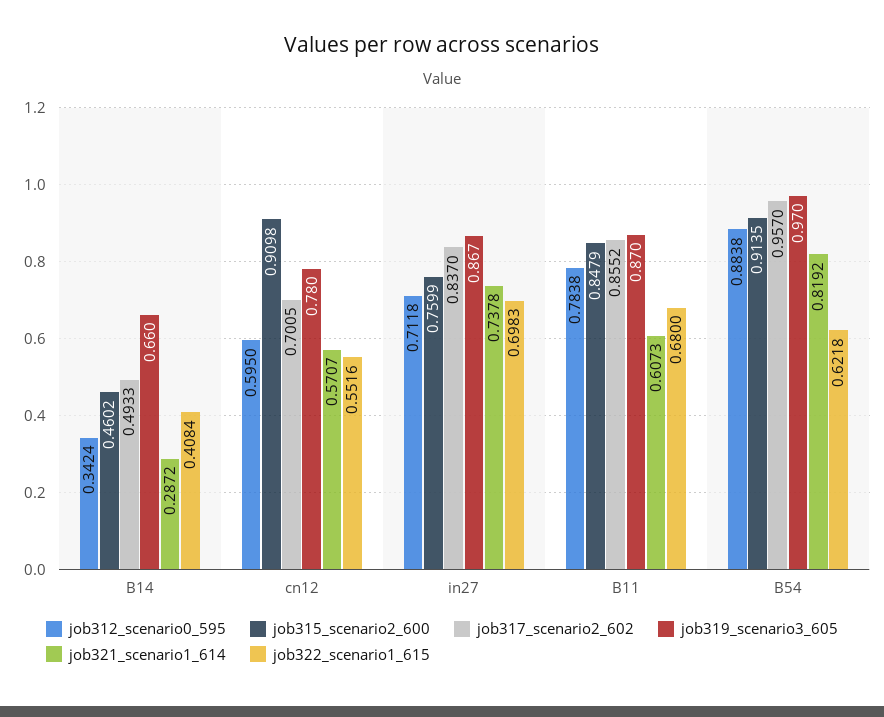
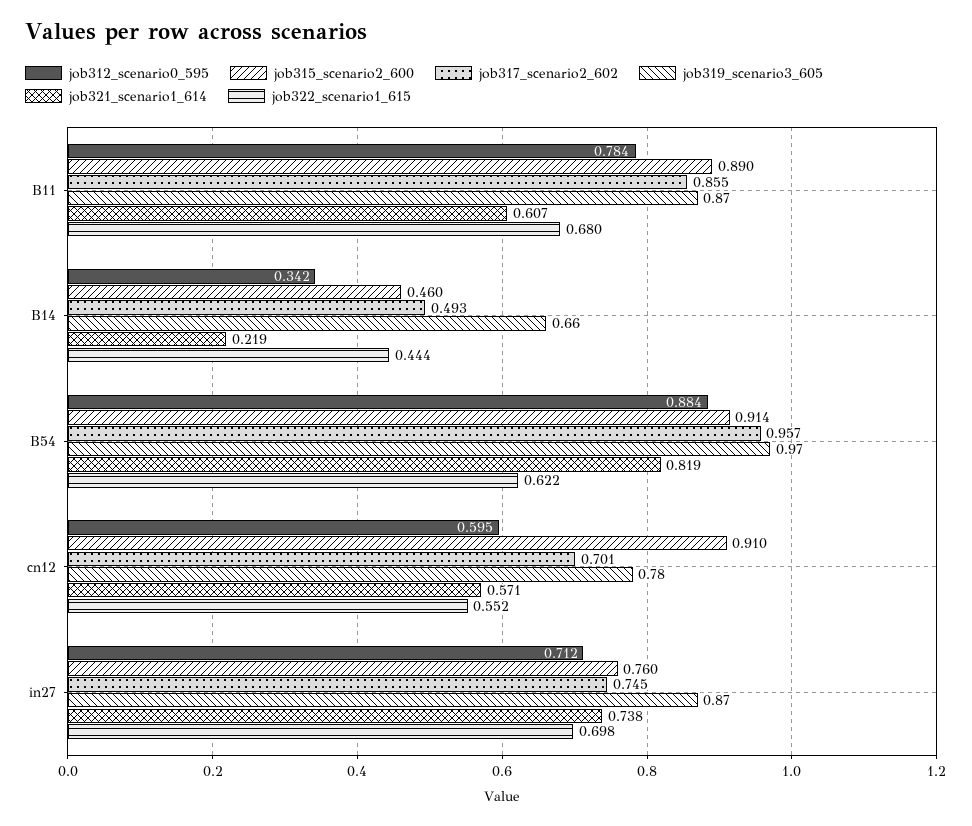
job321_scenario1_614, B14: 0.2872 -> 0.219
job322_scenario1_615, B14: 0.4084 -> 0.444
job317_scenario2_602, in27: 0.837 -> 0.745
job315_scenario2_600, B11: 0.8479 -> 0.89

